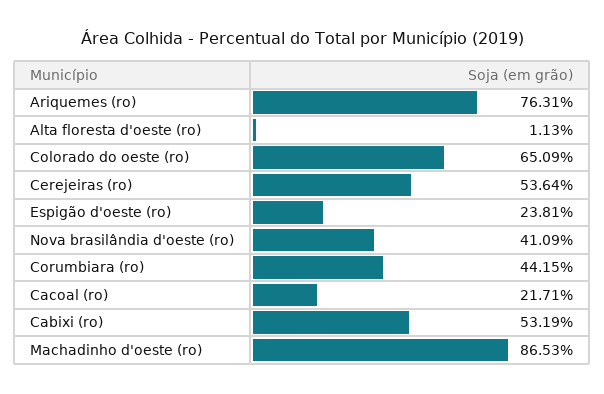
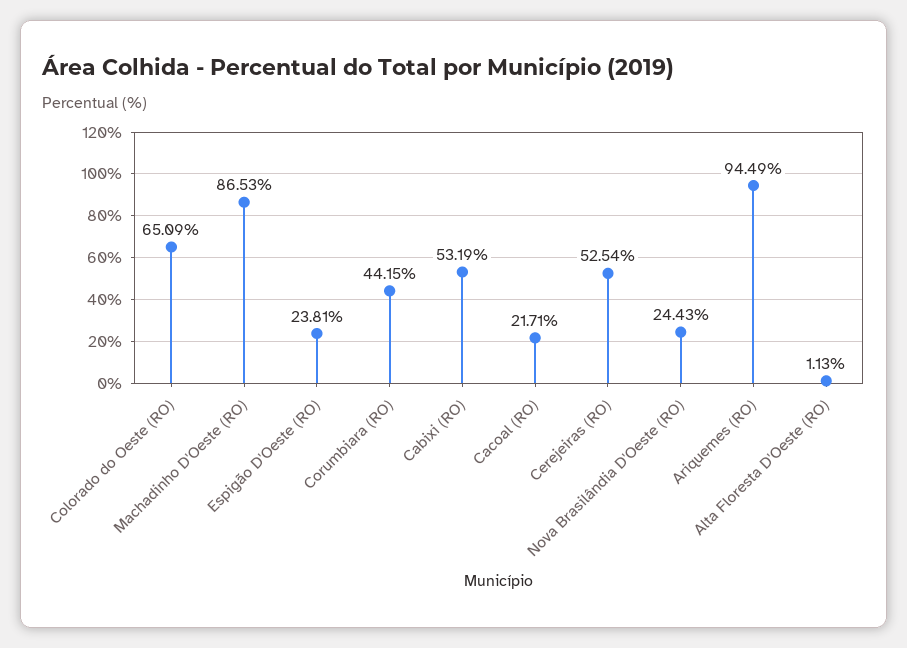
Ariquemes (ro): 76.31 -> 94.49
Cerejeiras (ro): 53.64 -> 52.54
Nova brasilândia d'oeste (ro): 41.09 -> 24.43

